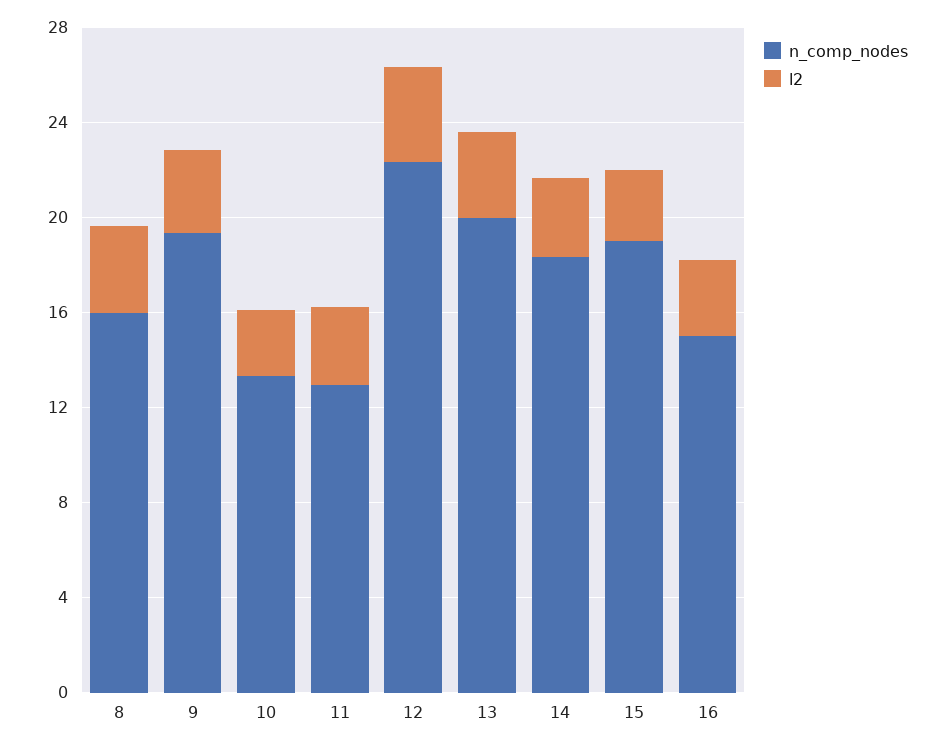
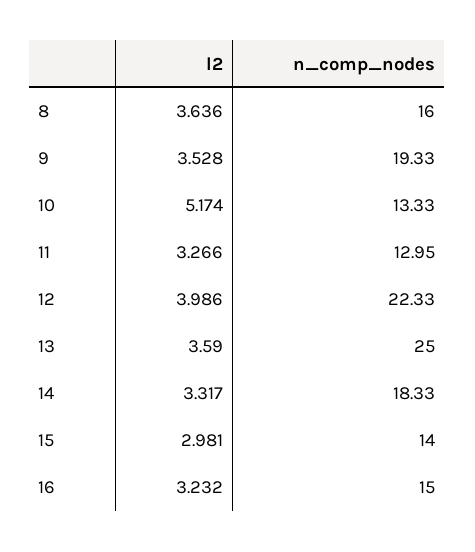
l2, 10: 3 -> 5.174
n_comp_nodes, 13: 20 -> 25
n_comp_nodes, 15: 19 -> 14

